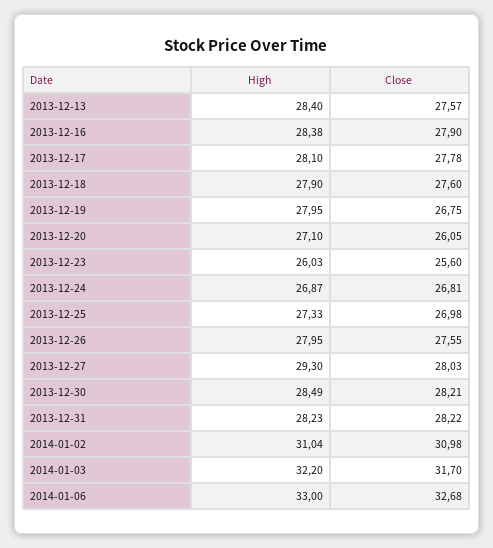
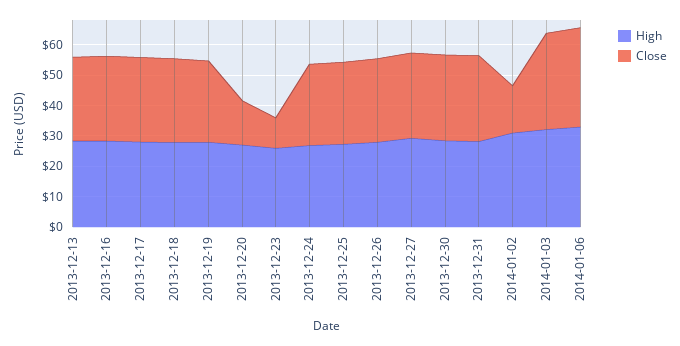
Close, 2013-12-20: 26.05 -> 15
Close, 2013-12-23: 25.6 -> 10
Close, 2014-01-02: 30.98 -> 15

